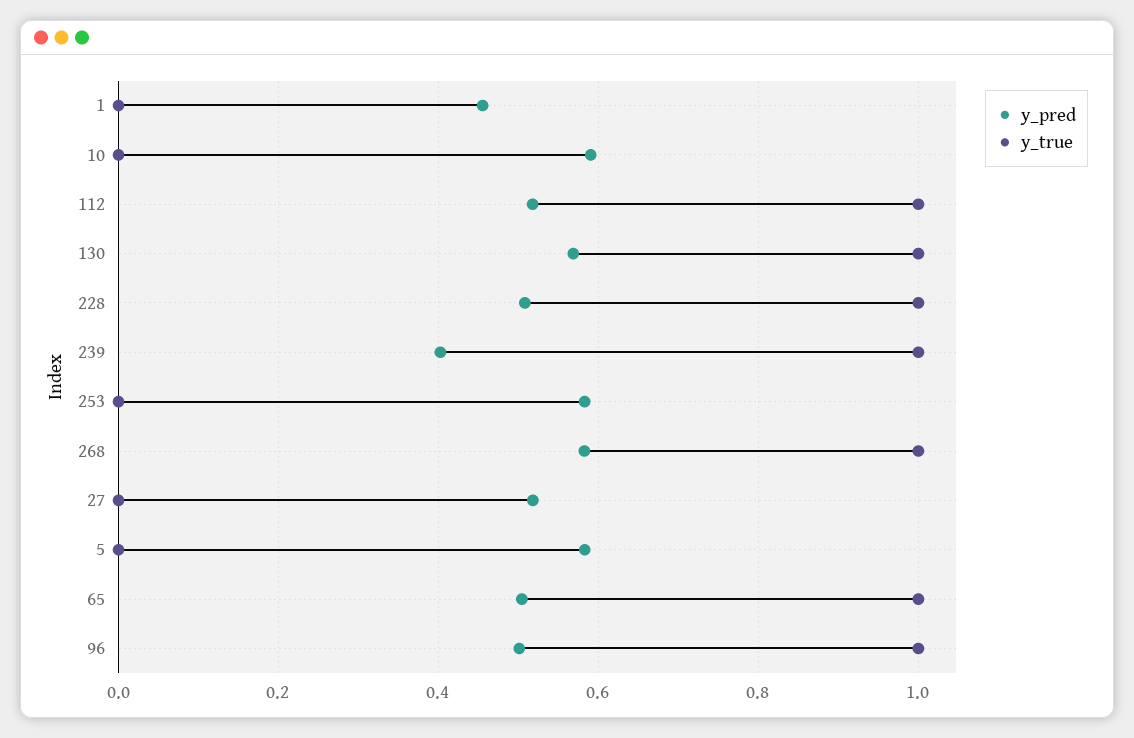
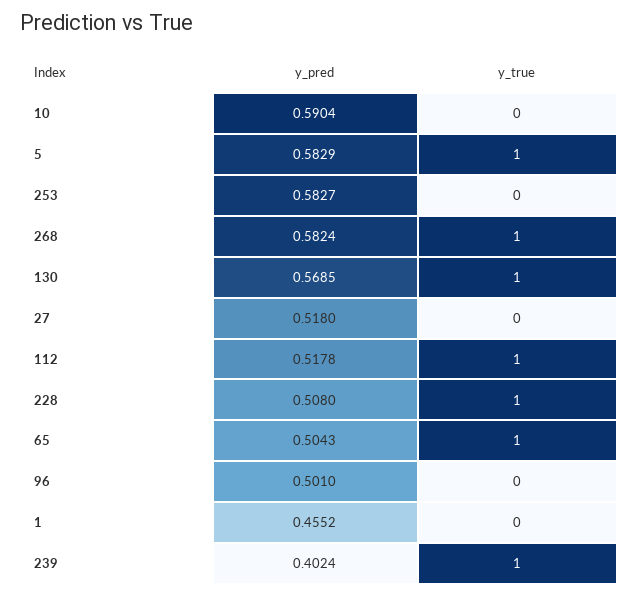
y_true, 5: 0 -> 1
y_true, 96: 1 -> 0

